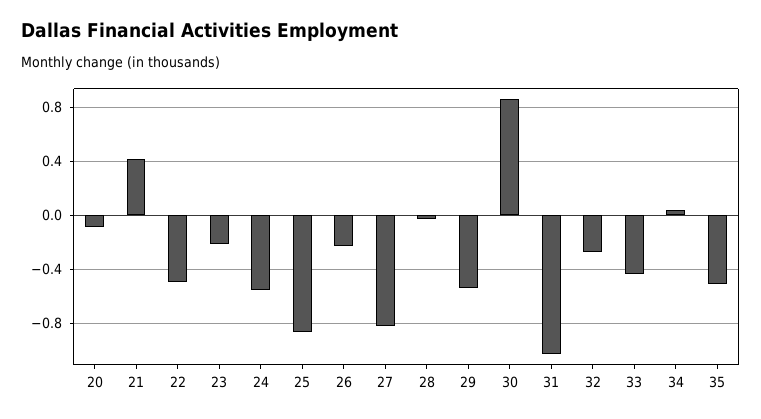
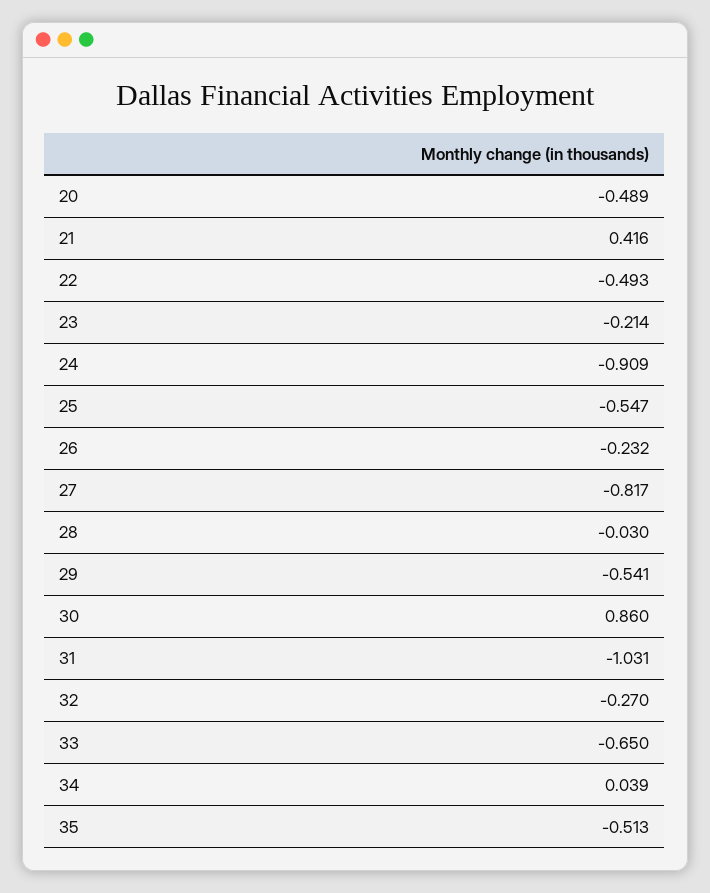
20: -0.1 -> -0.489
24: -0.55 -> -0.909
25: -0.85 -> -0.547
33: -0.45 -> -0.65

